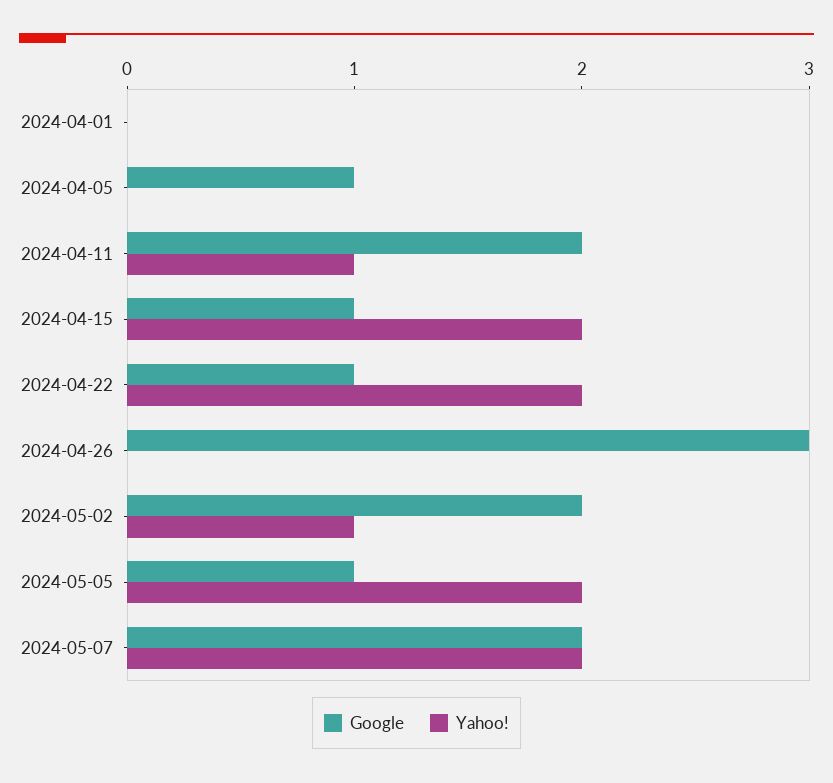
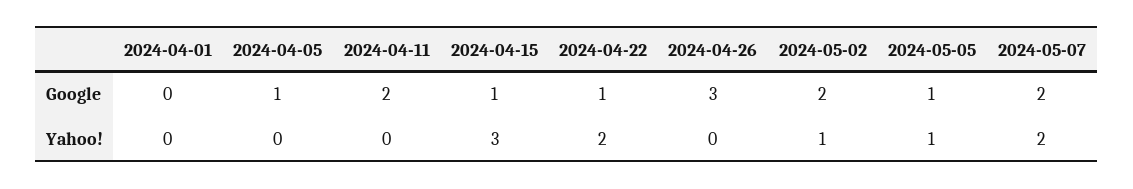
Yahoo!, 2024-04-11: 1 -> 0
Yahoo!, 2024-04-15: 2 -> 3
Yahoo!, 2024-05-05: 2 -> 1

